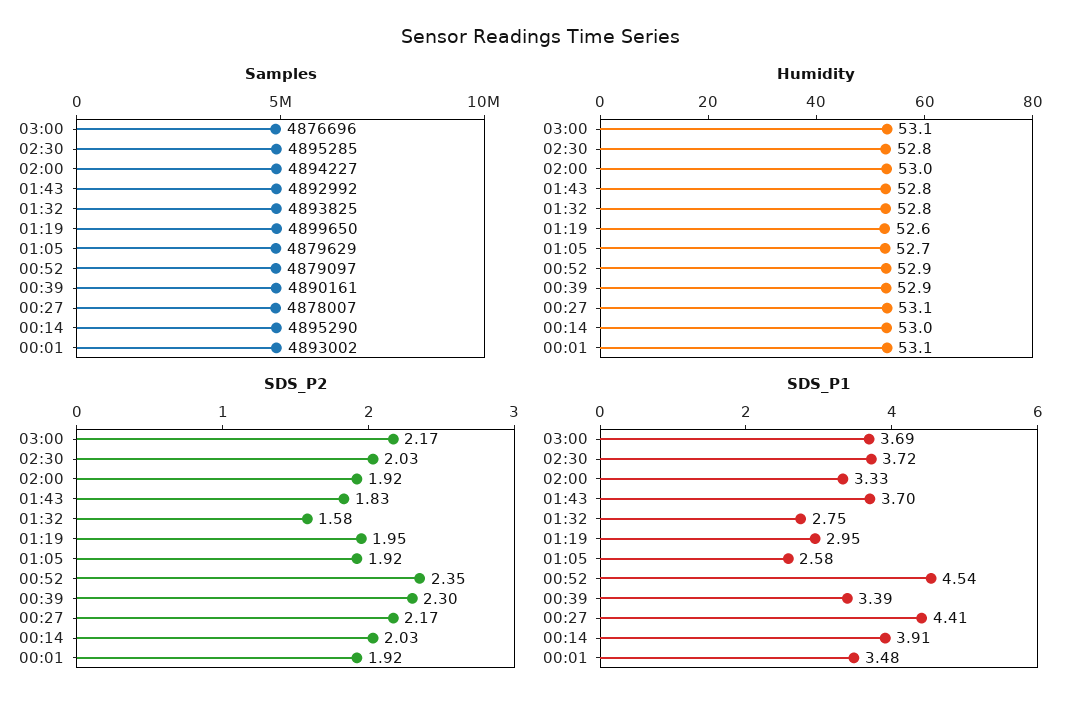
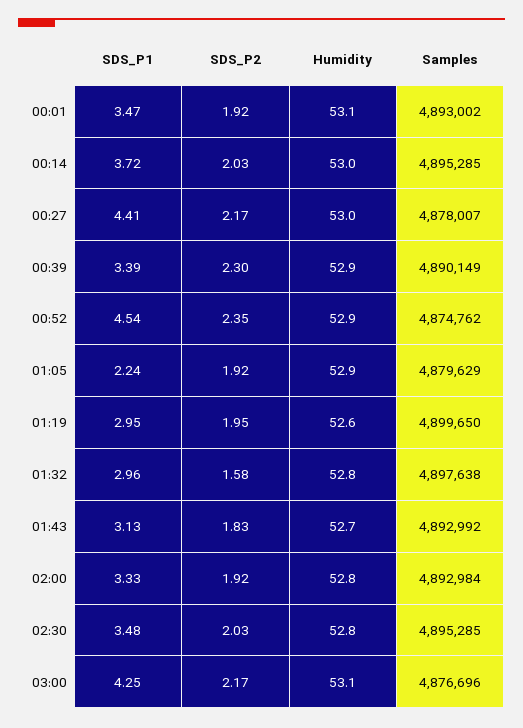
Samples, 02:00: 4894227 -> 4892984
Samples, 01:32: 4893825 -> 4897638
Samples, 00:52: 4879097 -> 4874762
Samples, 00:39: 4890161 -> 4890149
Samples, 00:14: 4895290 -> 4895285
Humidity, 02:00: 53 -> 52.8
Humidity, 01:43: 52.8 -> 52.7
Humidity, 01:05: 52.7 -> 52.9
Humidity, 00:27: 53.1 -> 53
SDS_P1, 03:00: 3.69 -> 4.25
SDS_P1, 02:30: 3.72 -> 3.48
SDS_P1, 01:43: 3.7 -> 3.13
SDS_P1, 01:32: 2.75 -> 2.96
SDS_P1, 01:05: 2.58 -> 2.24
SDS_P1, 00:14: 3.91 -> 3.72
SDS_P1, 00:01: 3.48 -> 3.47

